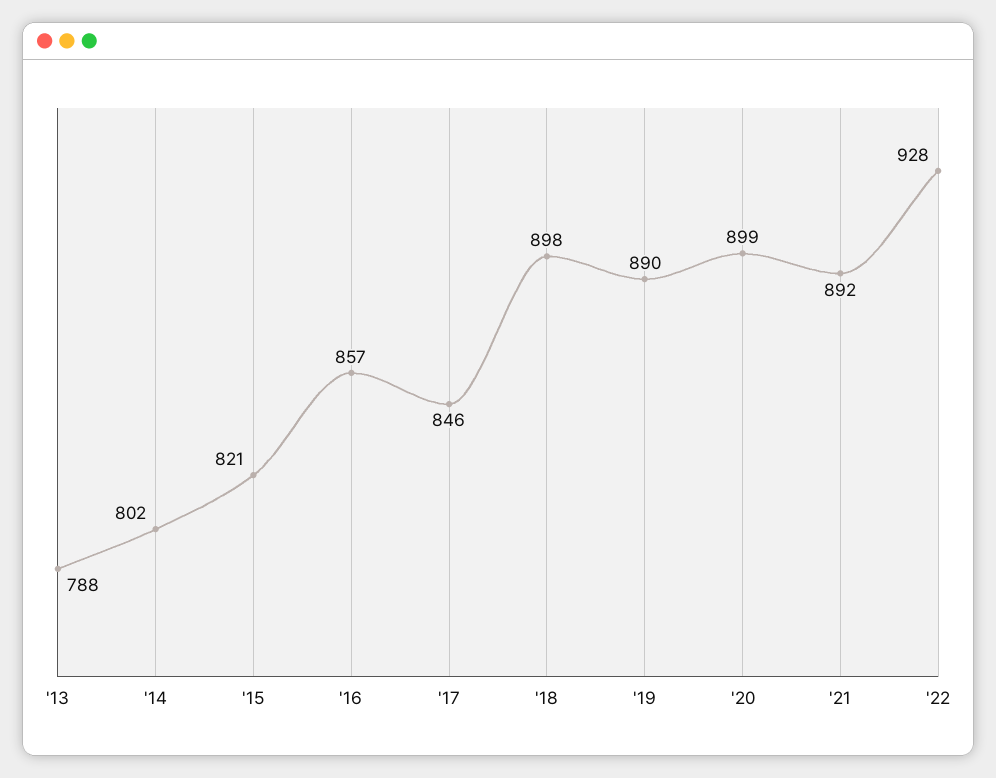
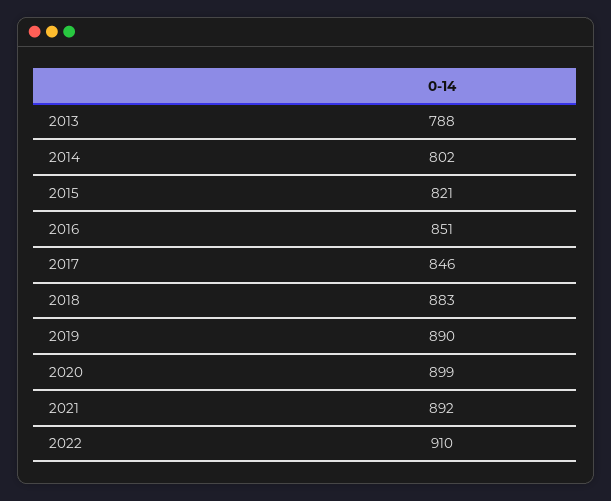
'16: 857 -> 851
'18: 898 -> 883
'22: 928 -> 910

